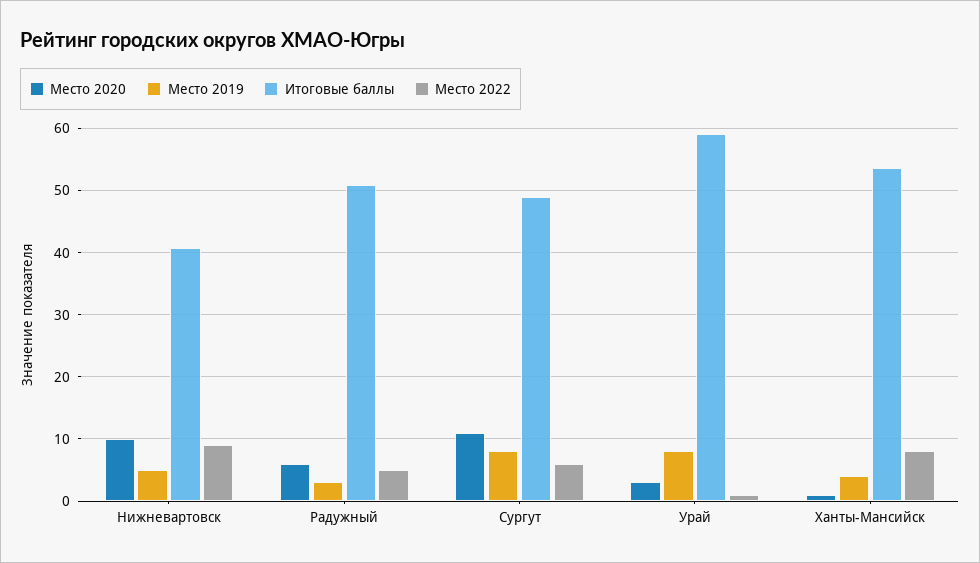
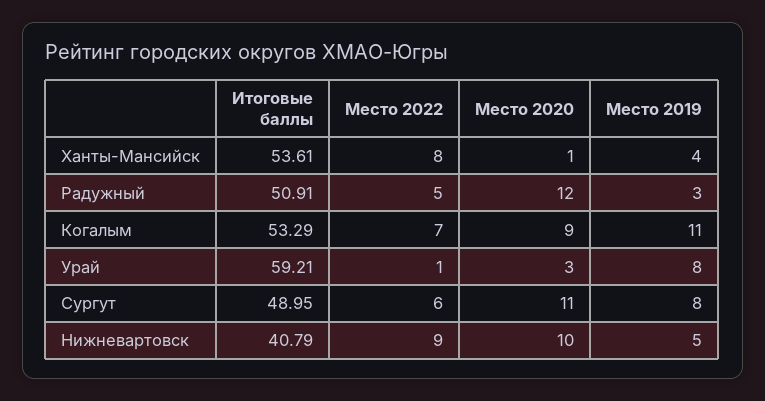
Место 2020, Радужный: 6 -> 12
Итоговые баллы, Когалым: none -> 53.29
Место 2022, Когалым: none -> 7
Место 2020, Когалым: none -> 9
Место 2019, Когалым: none -> 11

